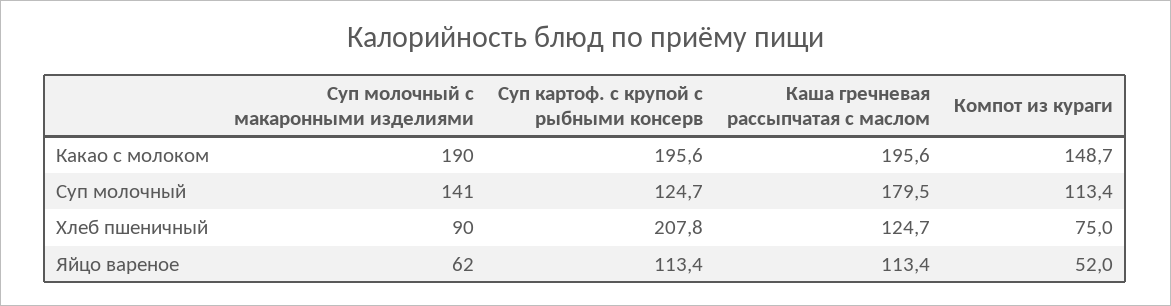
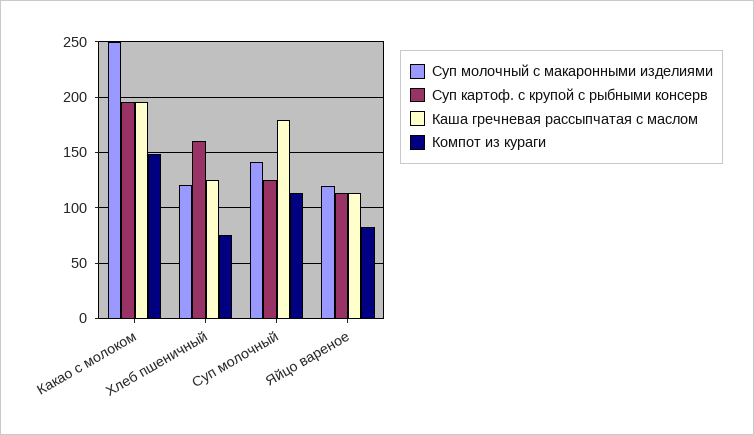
Суп молочный с макаронными изделиями, Какао с молоком: 190 -> 250
Суп молочный с макаронными изделиями, Хлеб пшеничный: 90 -> 120
Суп картоф. с крупой с рыбными консерв, Хлеб пшеничный: 207.8 -> 160
Суп молочный с макаронными изделиями, Яйцо вареное: 62 -> 120
Компот из кураги, Яйцо вареное: 52 -> 80

